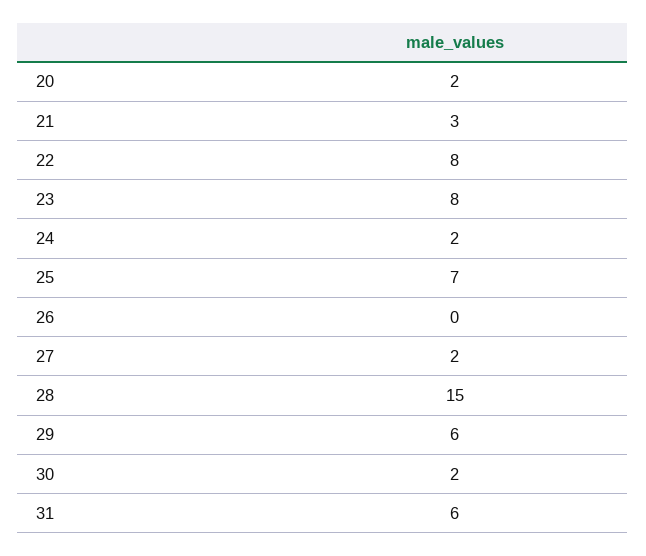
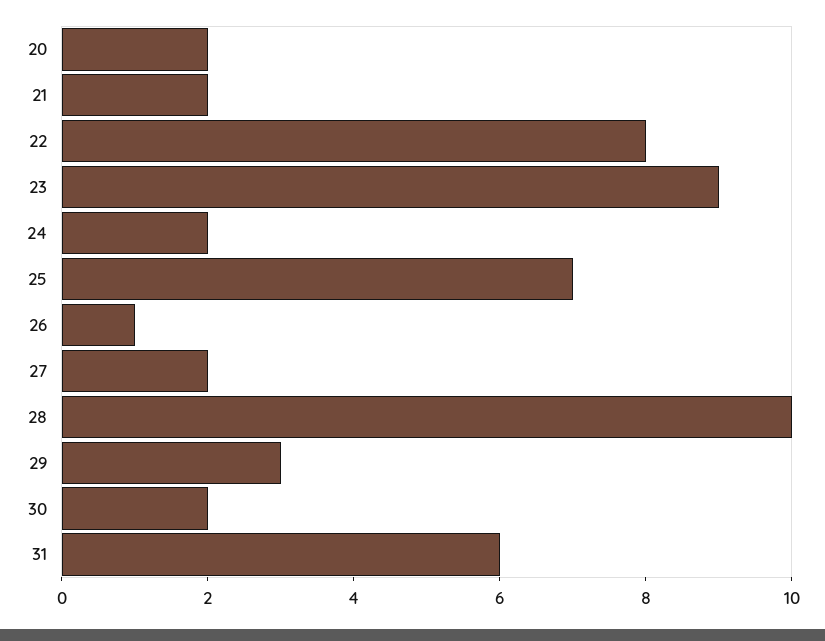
21: 3 -> 2
23: 8 -> 9
26: 0 -> 1
28: 15 -> 10
29: 6 -> 3

